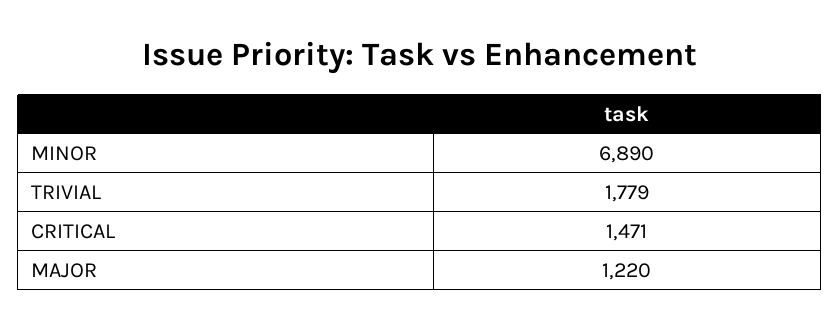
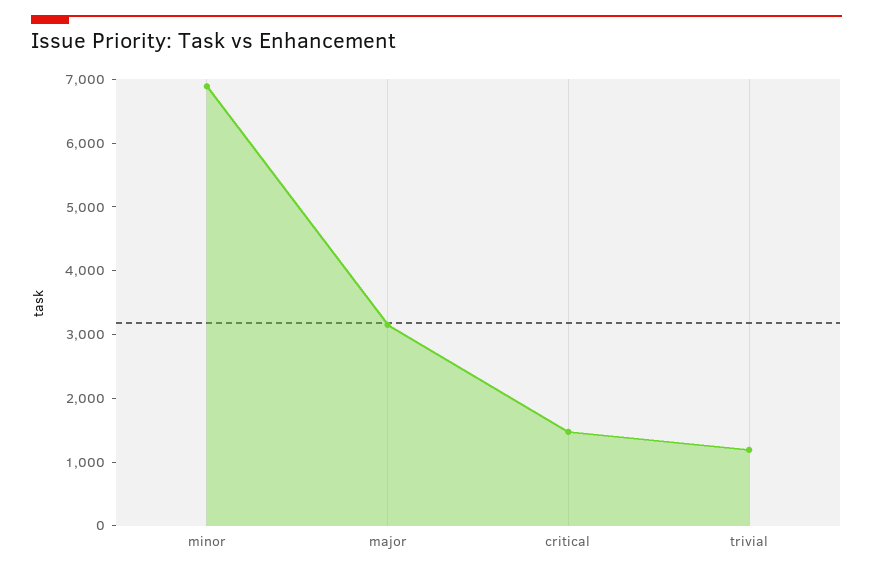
TRIVIAL: 1779 -> 1200
MAJOR: 1220 -> 3200

